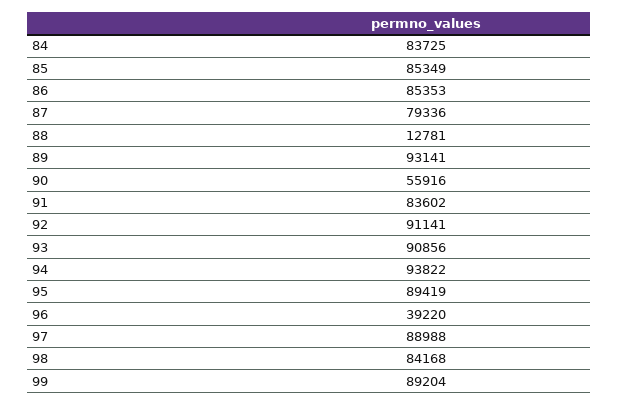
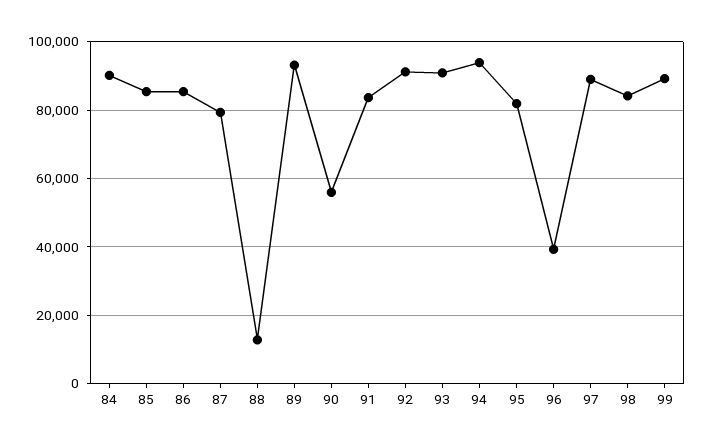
84: 83725 -> 90000
95: 89419 -> 82000

